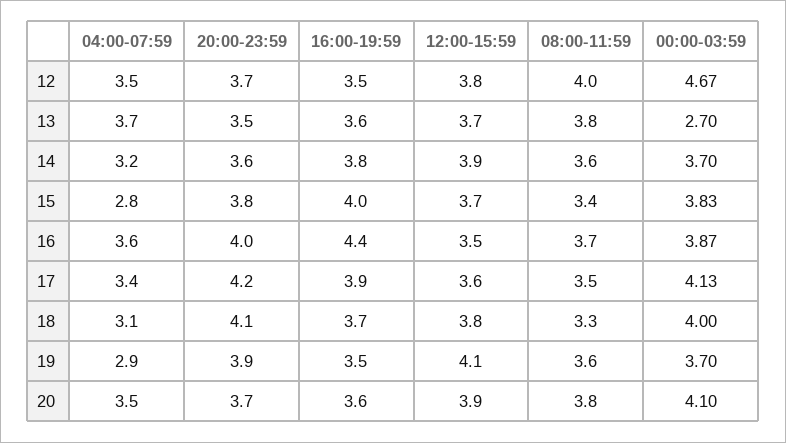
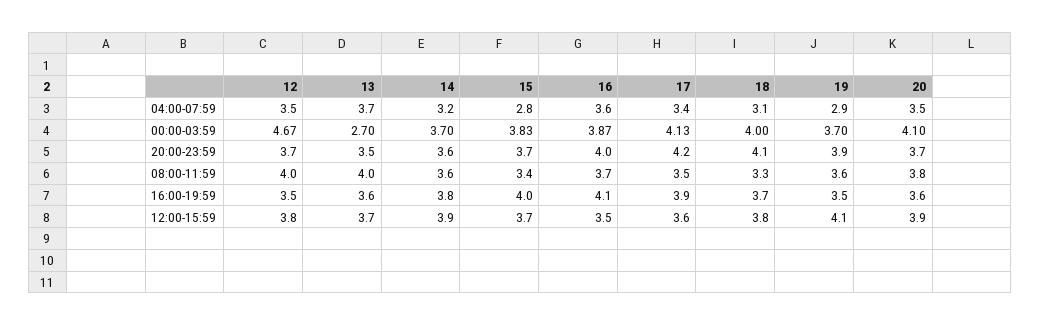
08:00-11:59, 13: 3.8 -> 4
20:00-23:59, 15: 3.8 -> 3.7
16:00-19:59, 16: 4.4 -> 4.1

